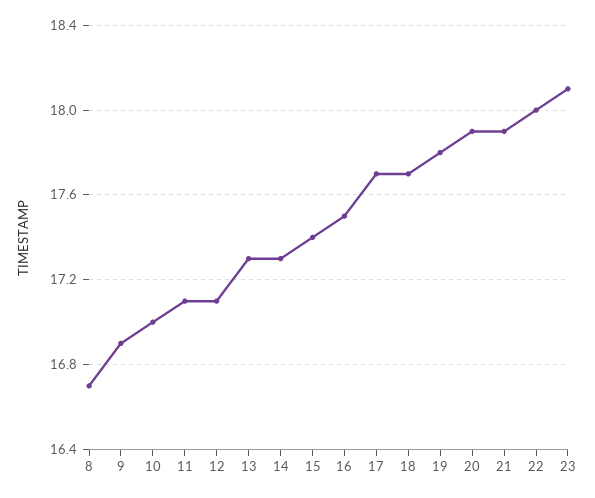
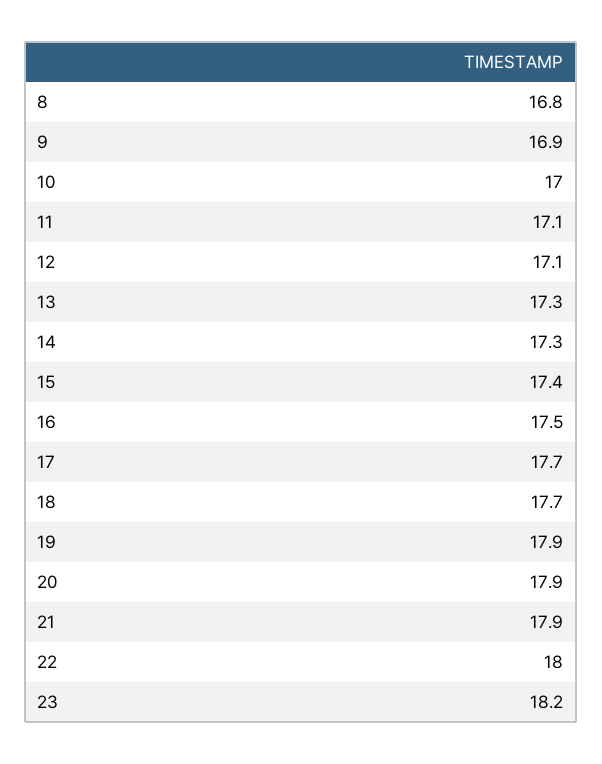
8: 16.7 -> 16.8
19: 17.8 -> 17.9
23: 18.1 -> 18.2

